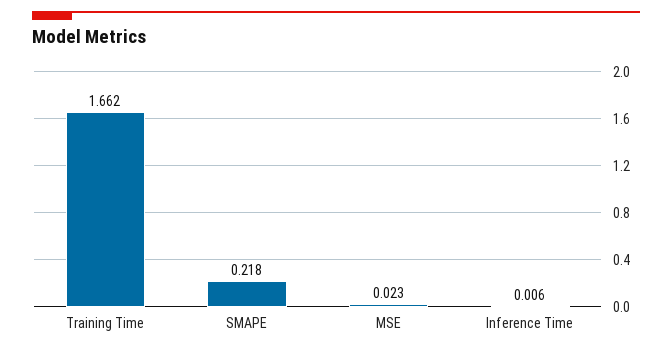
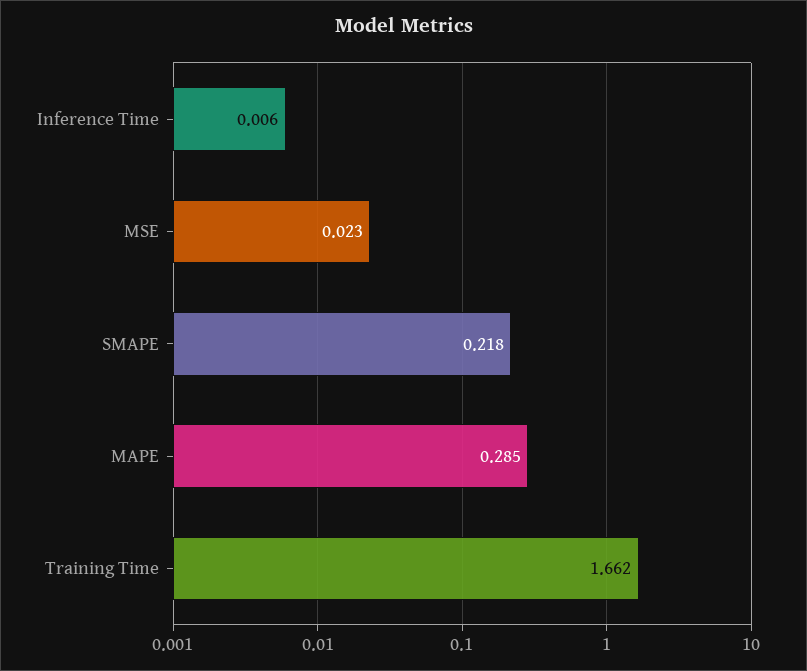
MAPE: none -> 0.285

